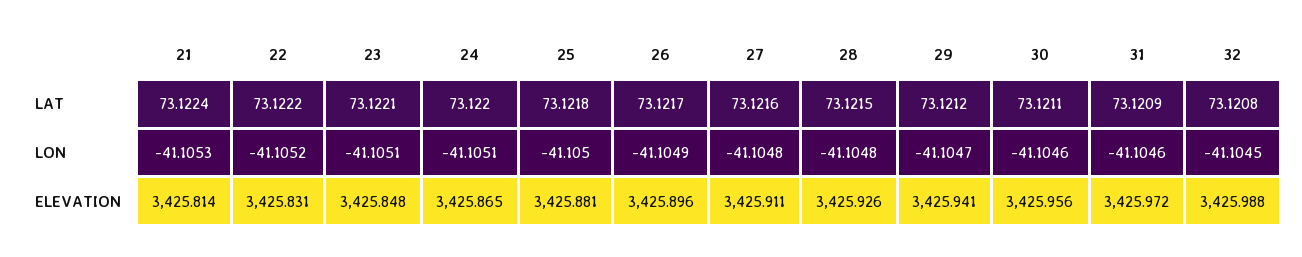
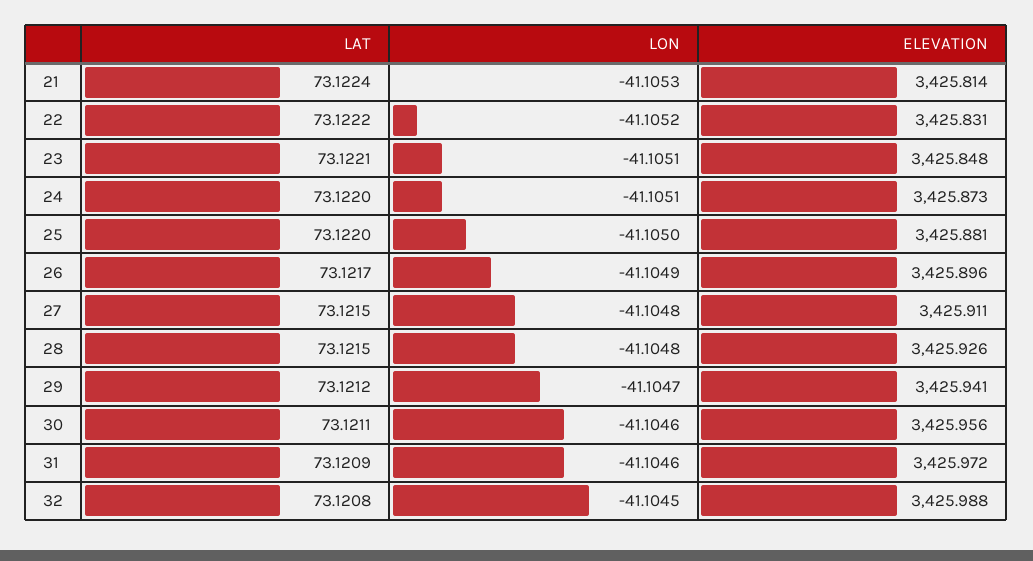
25, LAT: 73.1218 -> 73.122
27, LAT: 73.1216 -> 73.1215
24, ELEVATION: 3425.865 -> 3425.873

